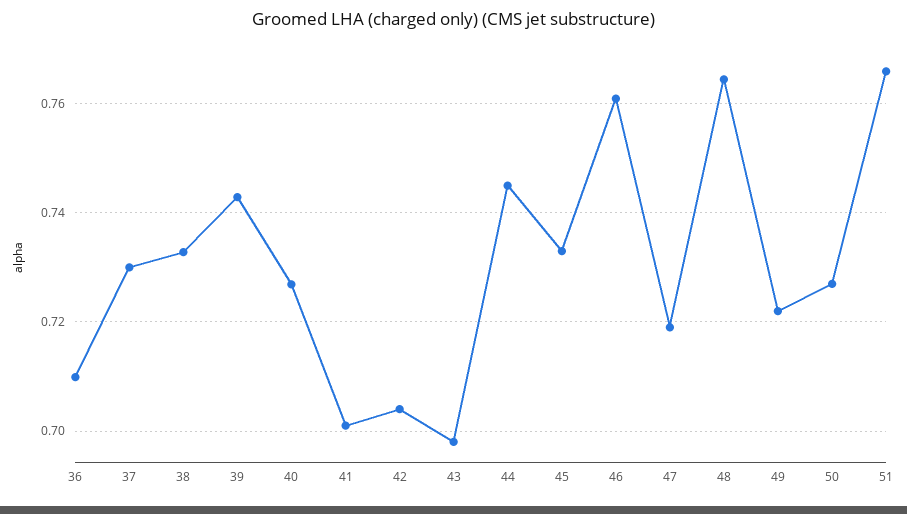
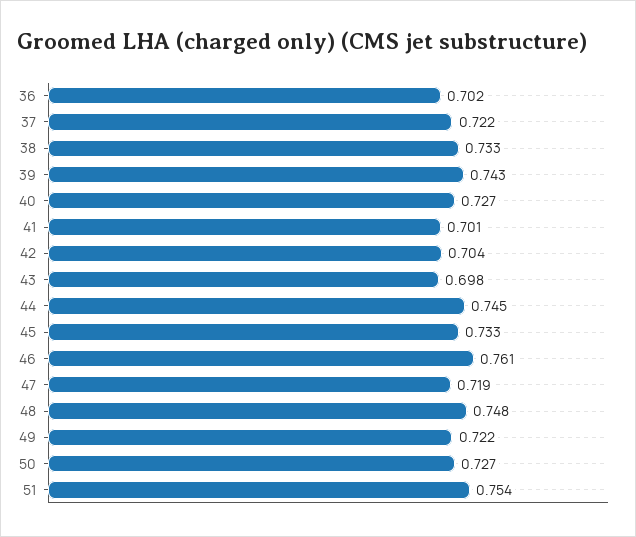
36: 0.71 -> 0.702
37: 0.73 -> 0.722
48: 0.764 -> 0.748
51: 0.766 -> 0.754

